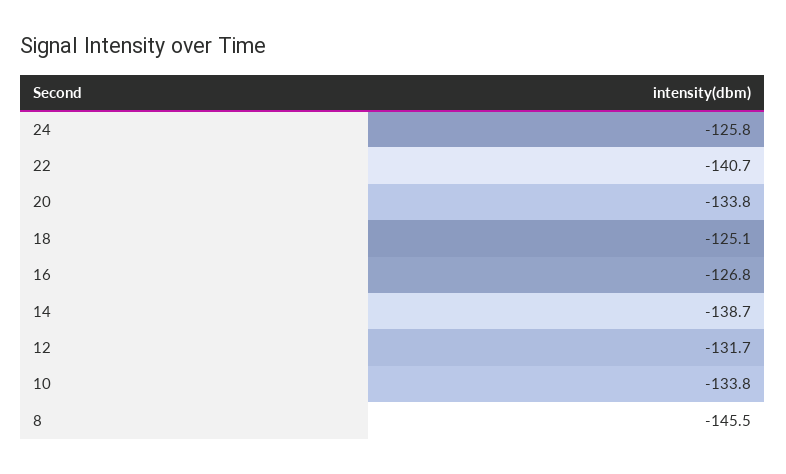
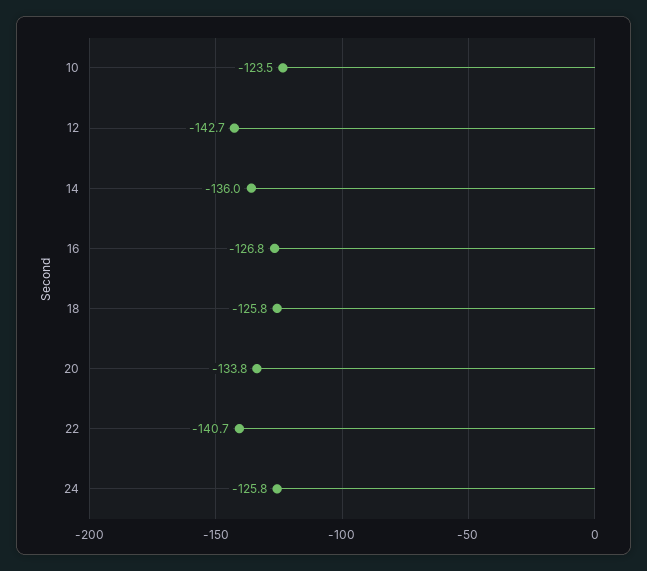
18: -125.1 -> -125.8
14: -138.7 -> -136
12: -131.7 -> -142.7
10: -133.8 -> -123.5
8: -145.5 -> none

